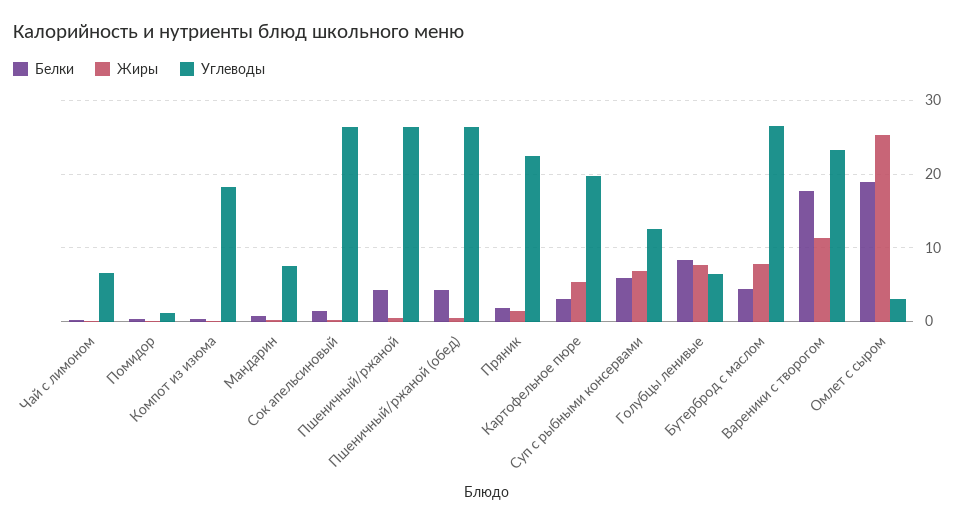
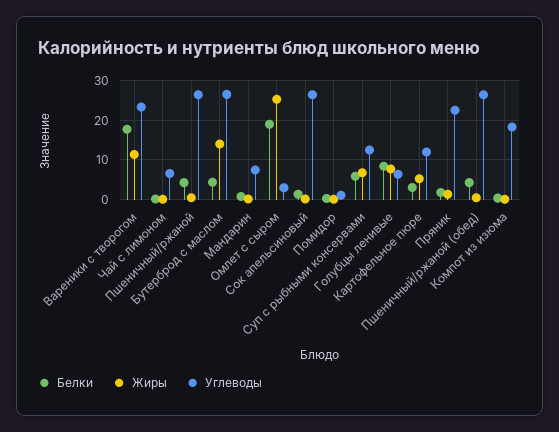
Углеводы, Картофельное пюре: 20 -> 12
Жиры, Бутерброд с маслом: 8 -> 14

